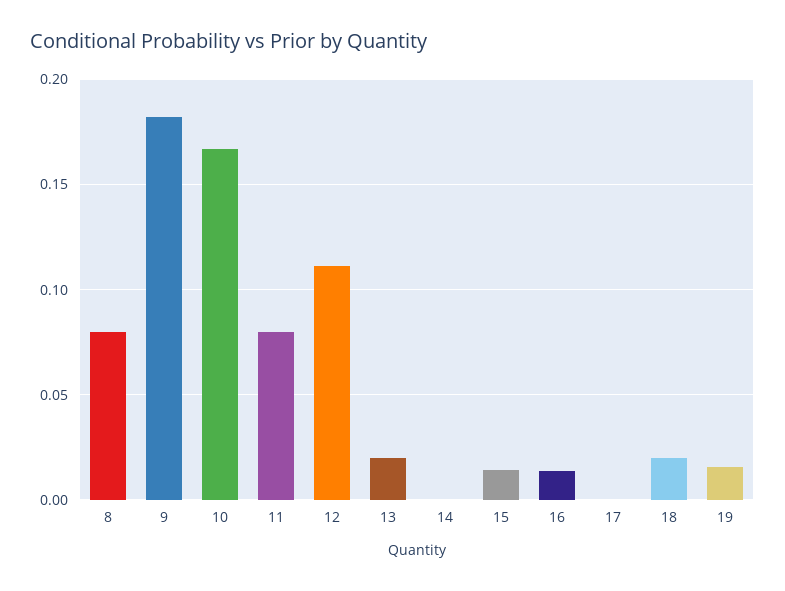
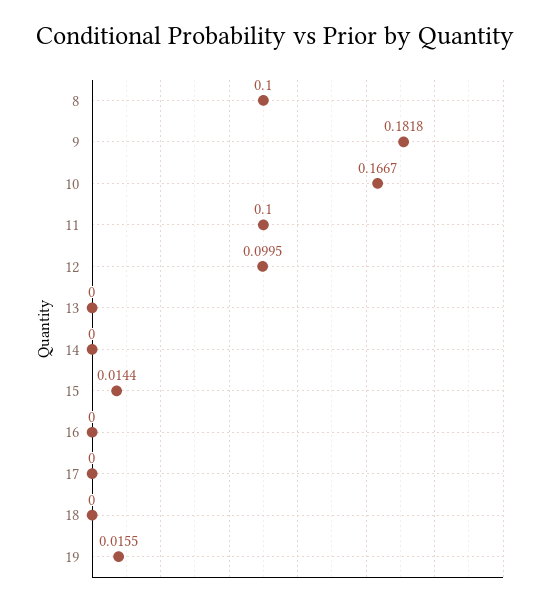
8: 0.08 -> 0.1
11: 0.08 -> 0.1
12: 0.11 -> 0.0995
13: 0.02 -> 0
16: 0.015 -> 0
18: 0.02 -> 0

